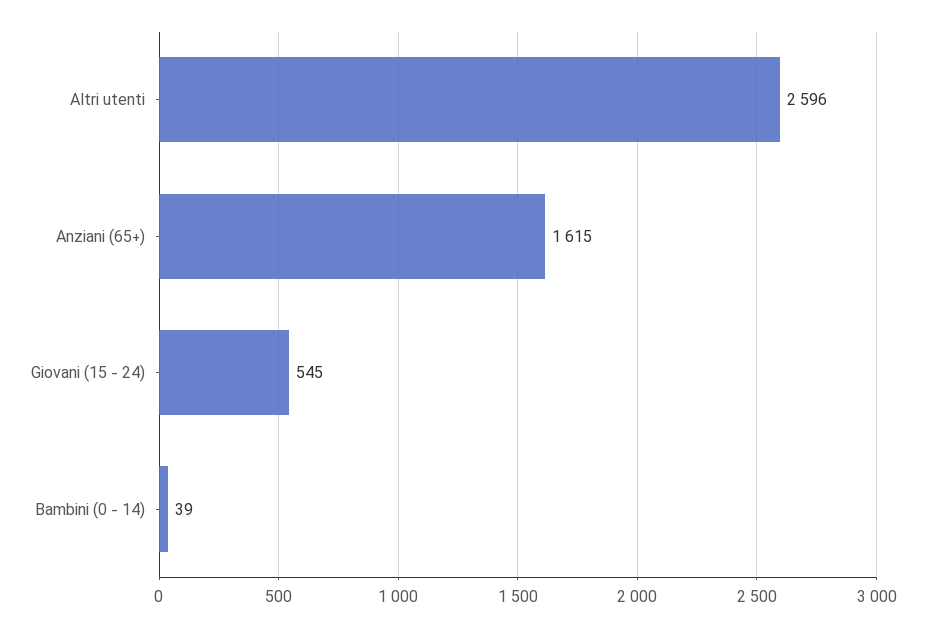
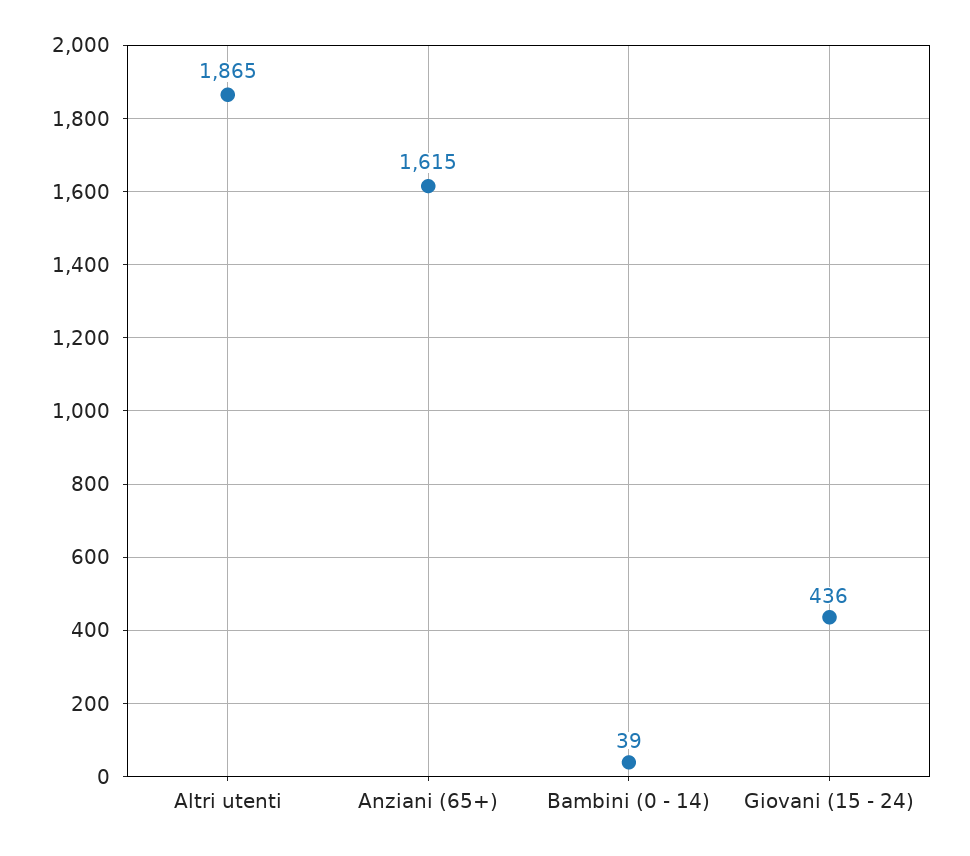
Altri utenti: 2596 -> 1865
Giovani (15 - 24): 545 -> 436

